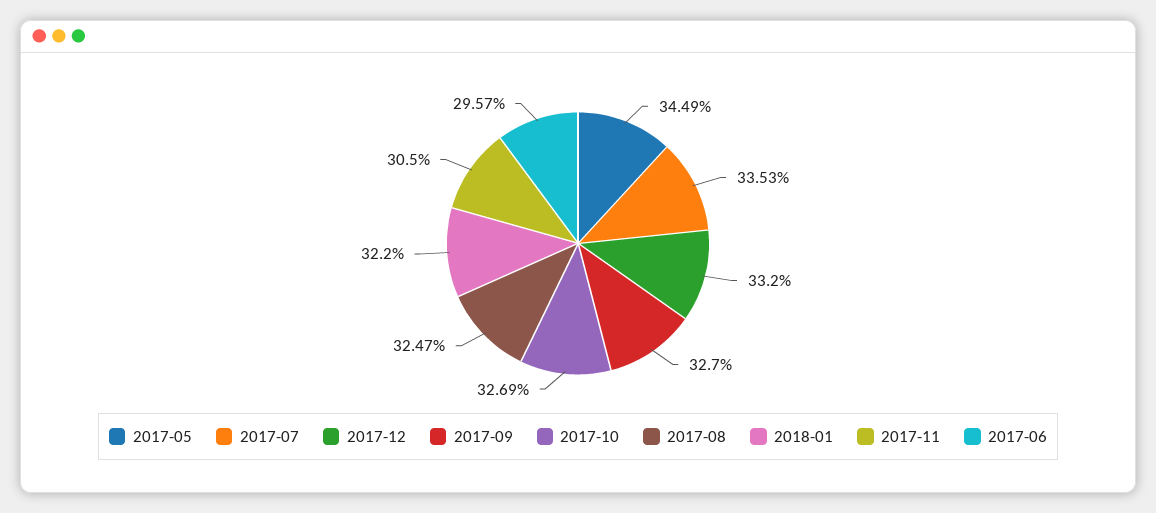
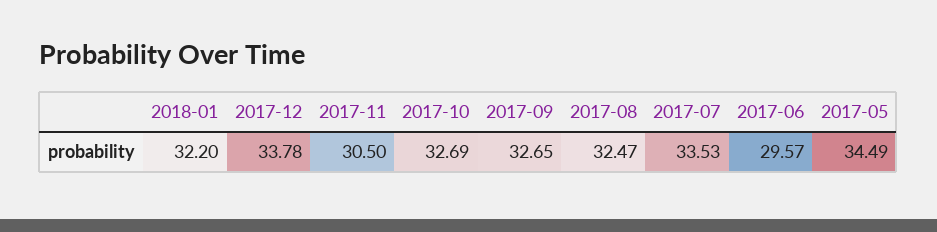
2017-12: 33.2 -> 33.78
2017-09: 32.7 -> 32.65

